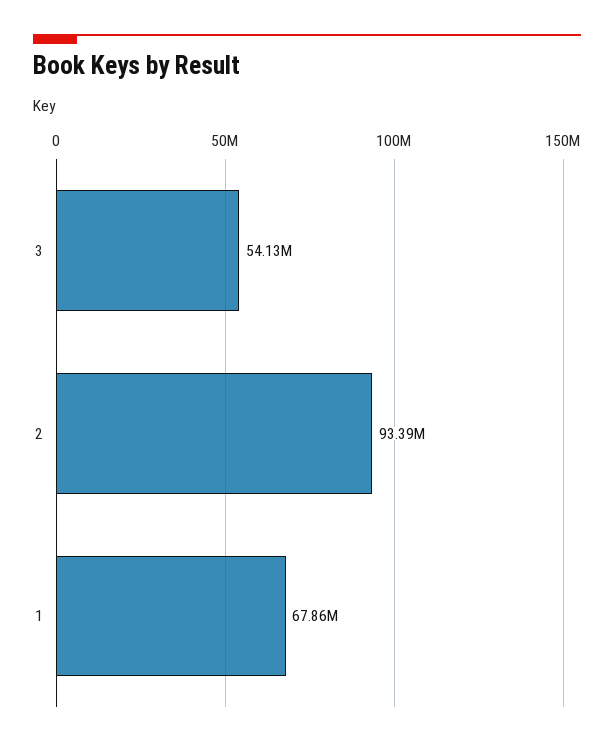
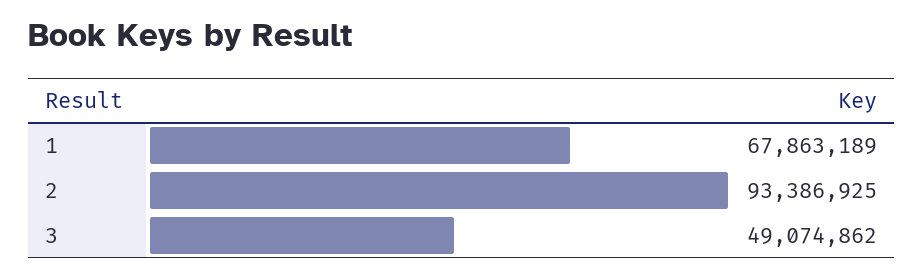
3: 54130000 -> 49074862

